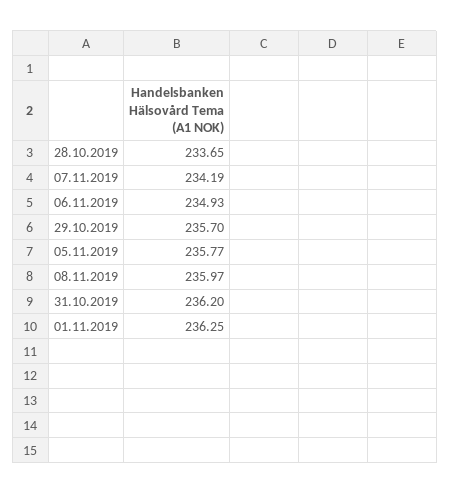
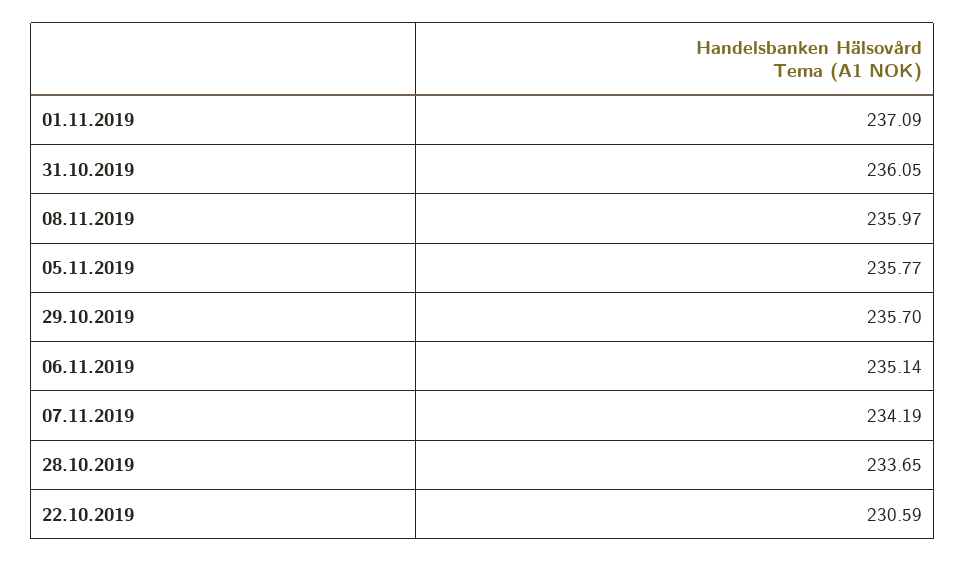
06.11.2019: 234.93 -> 235.14
31.10.2019: 236.2 -> 236.05
01.11.2019: 236.25 -> 237.09
22.10.2019: none -> 230.59

